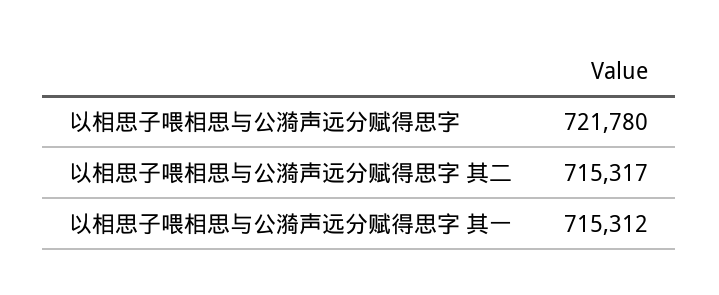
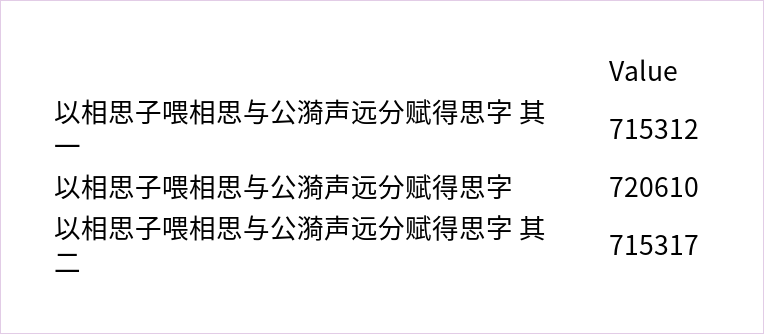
以相思子喂相思与公漪声远分赋得思字: 721780 -> 720610

